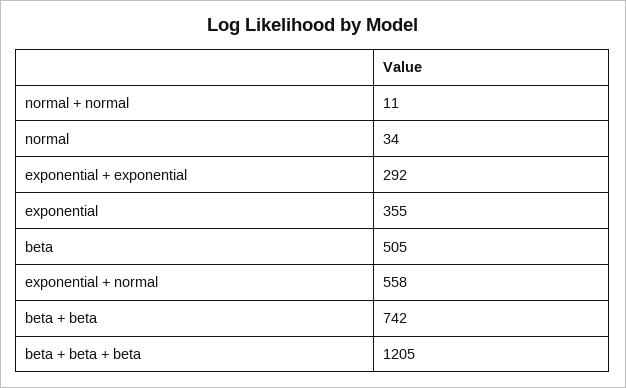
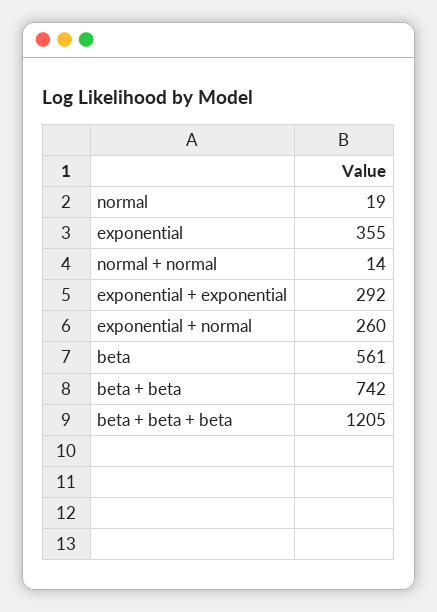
normal + normal: 11 -> 14
normal: 34 -> 19
beta: 505 -> 561
exponential + normal: 558 -> 260

